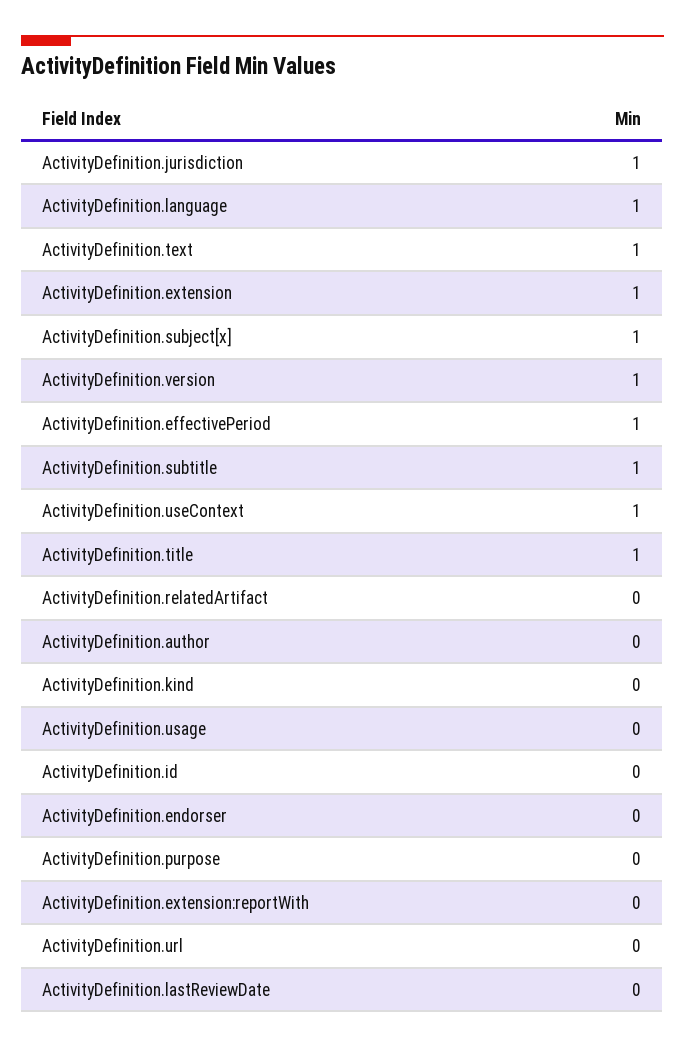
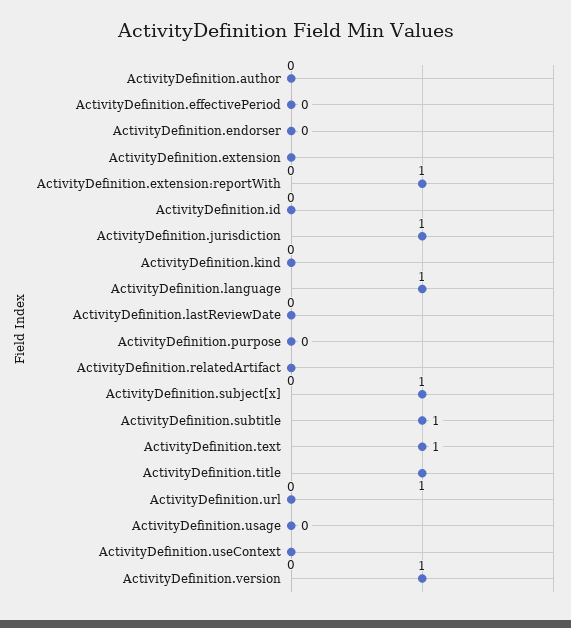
ActivityDefinition.extension: 1 -> 0
ActivityDefinition.effectivePeriod: 1 -> 0
ActivityDefinition.useContext: 1 -> 0
ActivityDefinition.extension:reportWith: 0 -> 1

